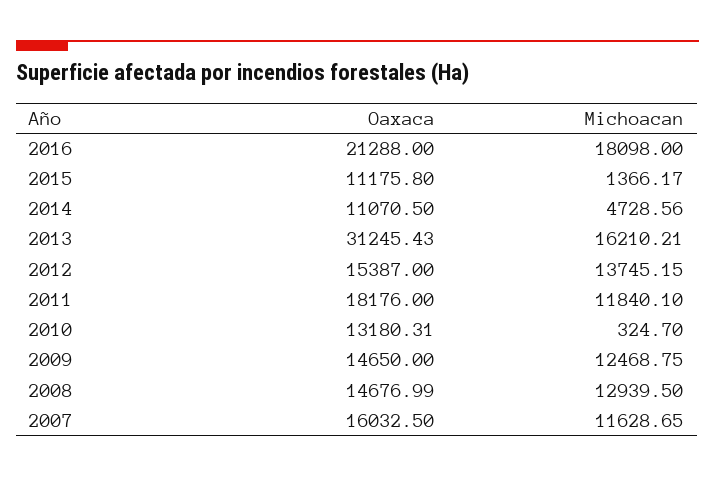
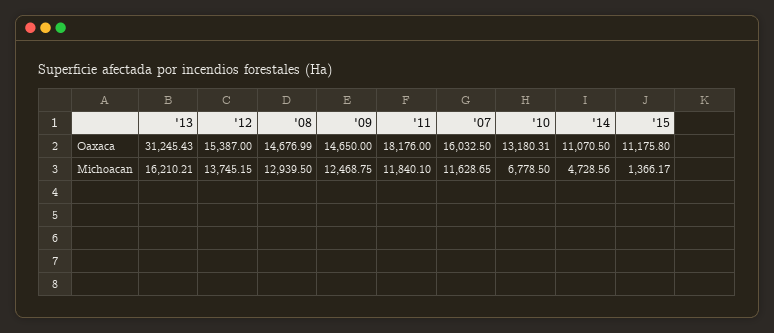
Oaxaca, 2016: 21288 -> none
Michoacan, 2016: 18098 -> none
Michoacan, 2010: 324.7 -> 6778.5

